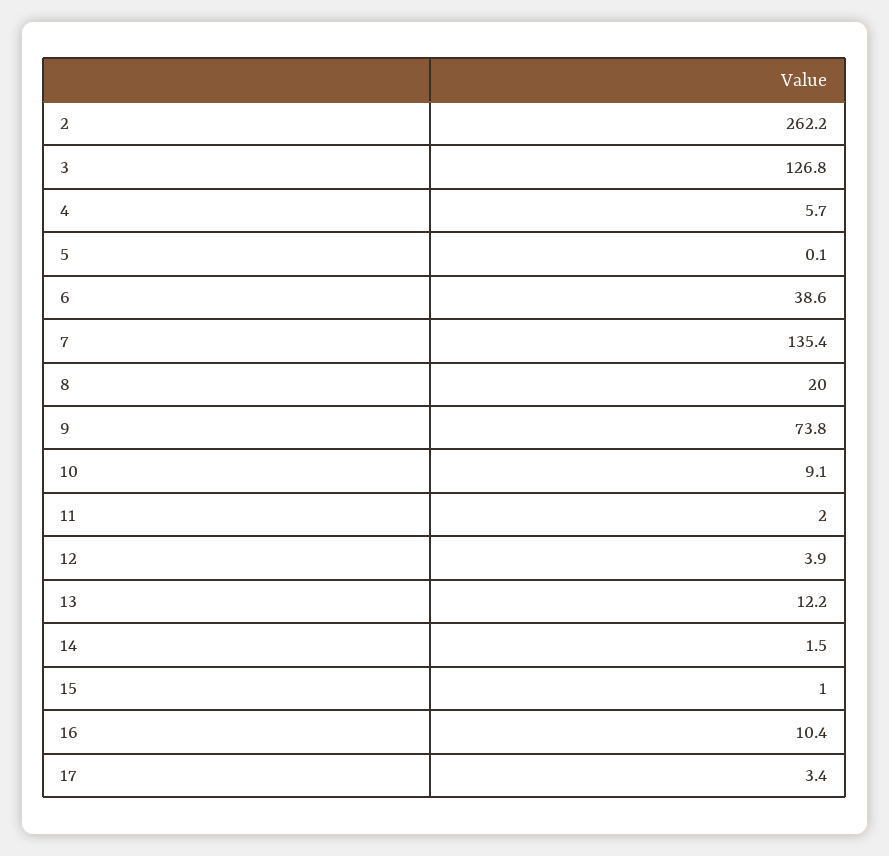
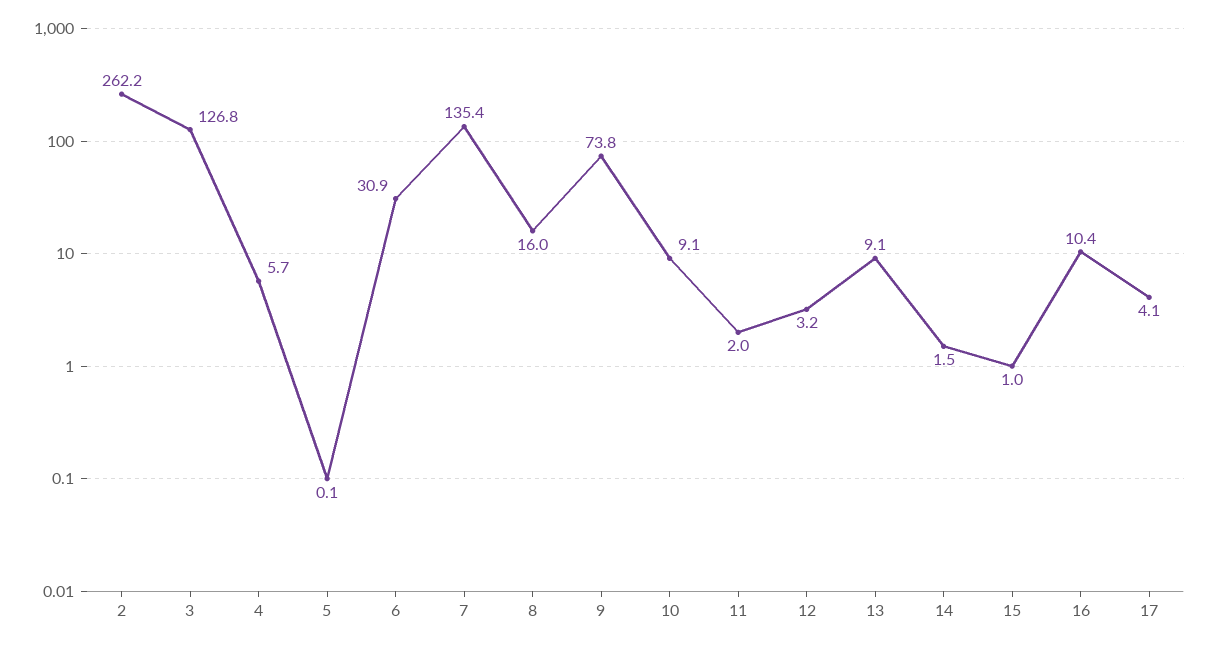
6: 38.6 -> 30.9
8: 20 -> 16
12: 3.9 -> 3.2
13: 12.2 -> 9.1
17: 3.4 -> 4.1

